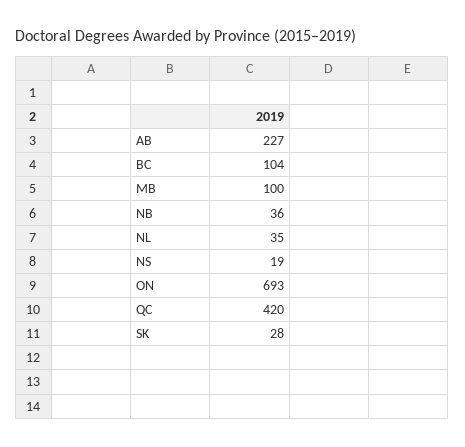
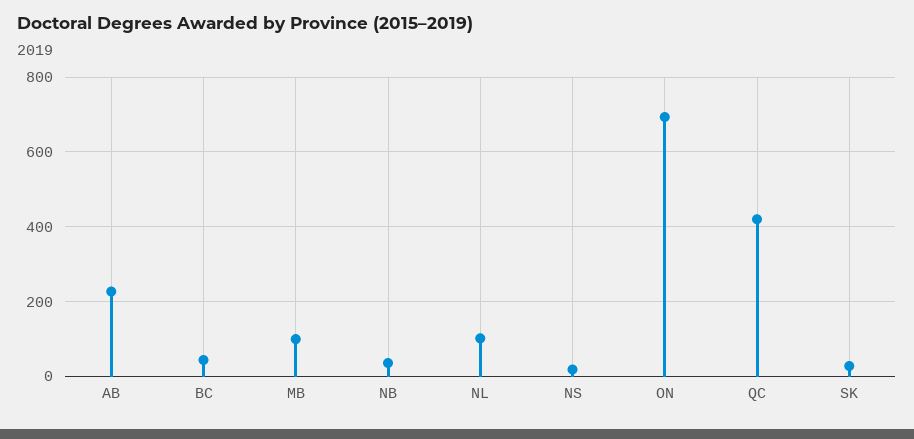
BC: 104 -> 40
NL: 35 -> 100

